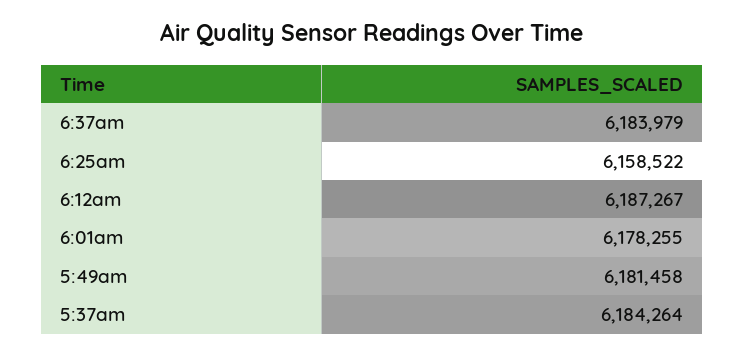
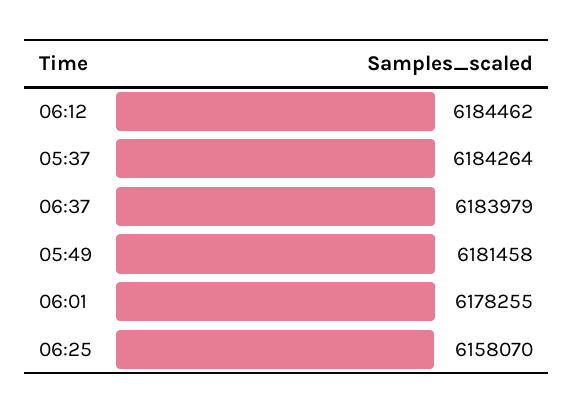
6:25am: 6158522 -> 6158070
6:12am: 6187267 -> 6184462

